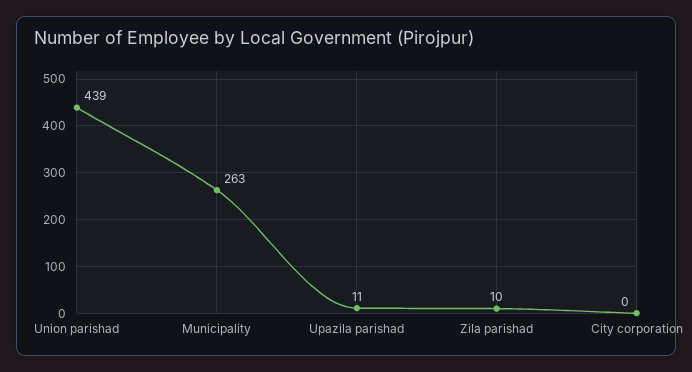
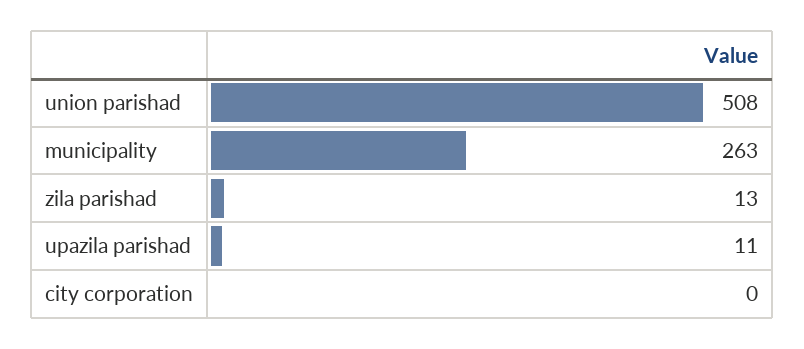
Union parishad: 439 -> 508
Zila parishad: 10 -> 13

